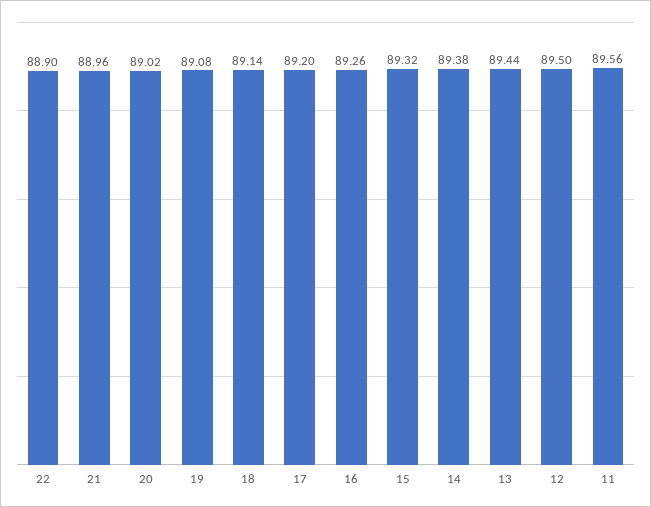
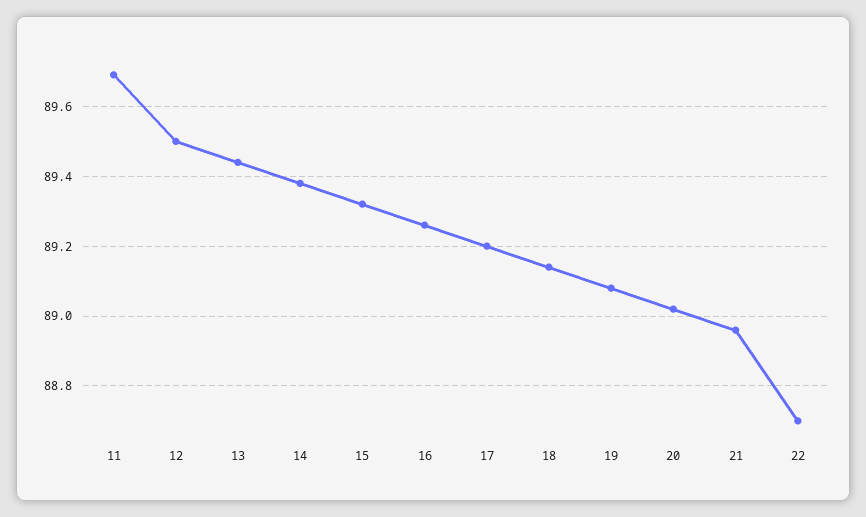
22: 88.9 -> 88.7
11: 89.56 -> 89.7

